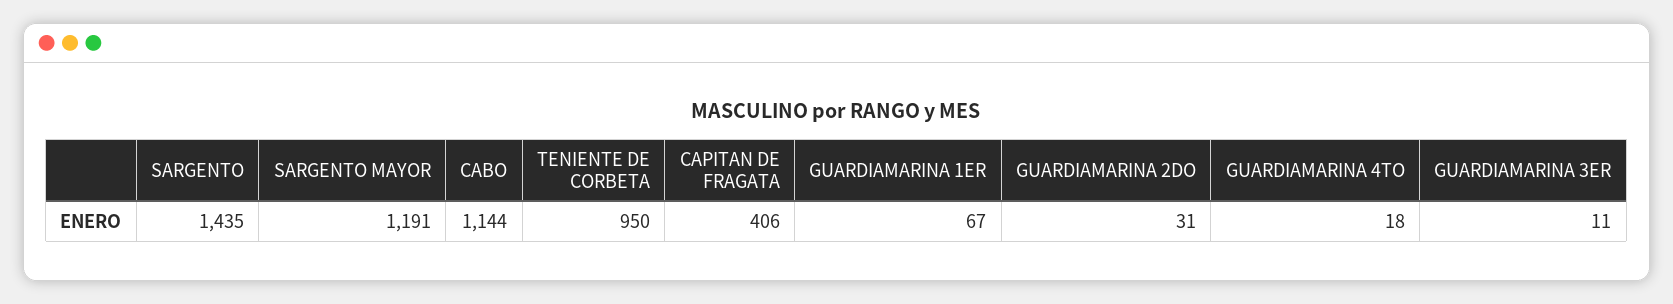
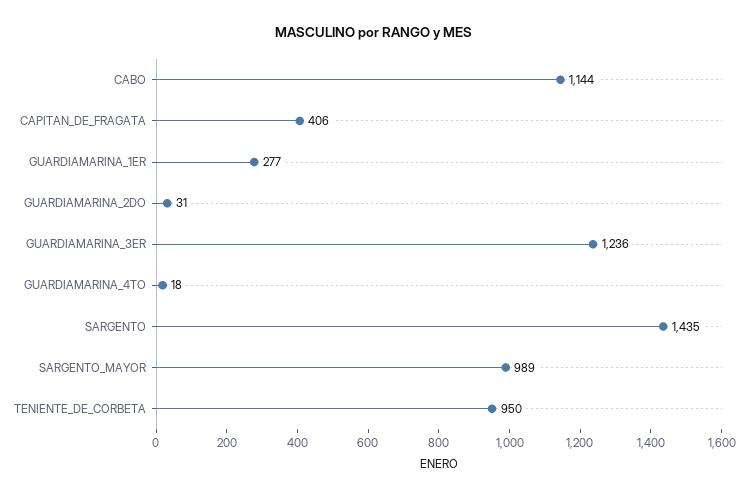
SARGENTO MAYOR: 1191 -> 989
GUARDIAMARINA 1ER: 67 -> 277
GUARDIAMARINA 3ER: 11 -> 1236

